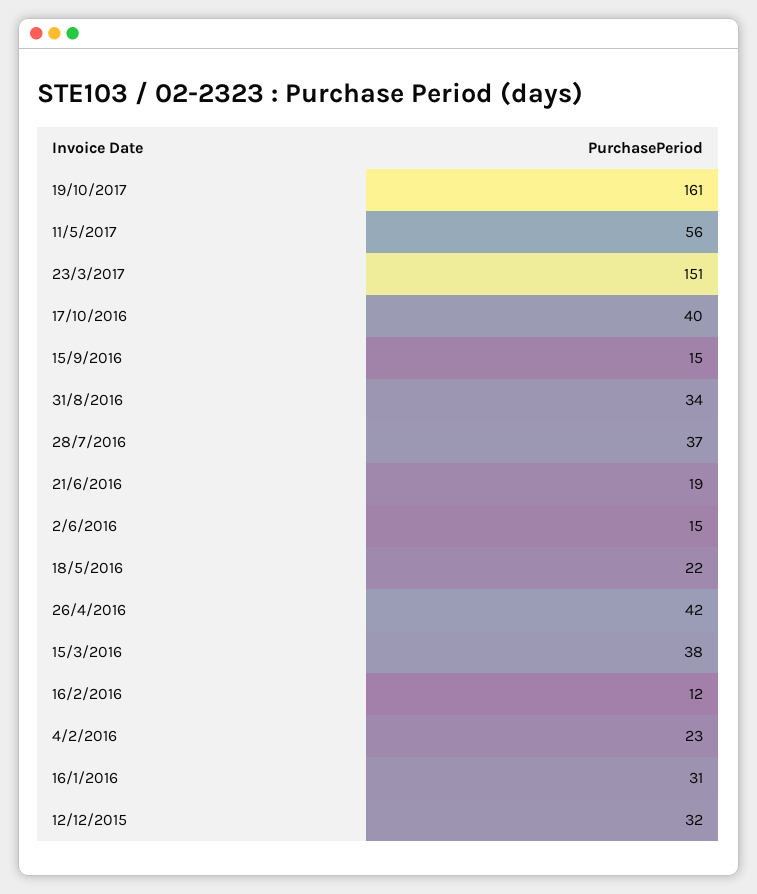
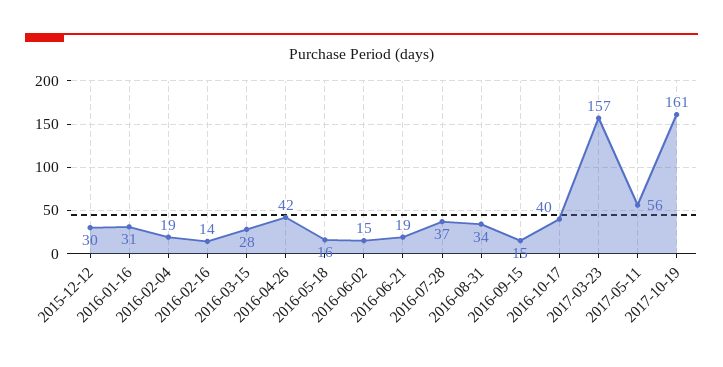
23/3/2017: 151 -> 157
18/5/2016: 22 -> 16
15/3/2016: 38 -> 28
16/2/2016: 12 -> 14
4/2/2016: 23 -> 19
12/12/2015: 32 -> 30

